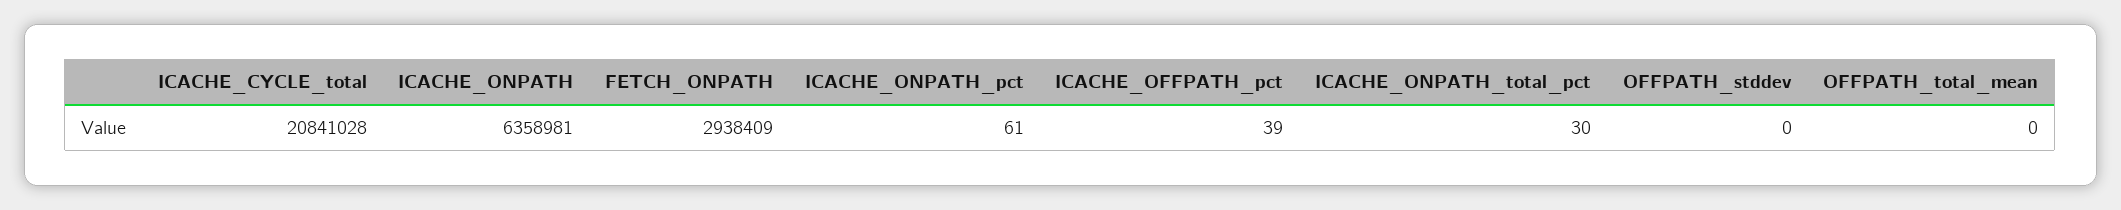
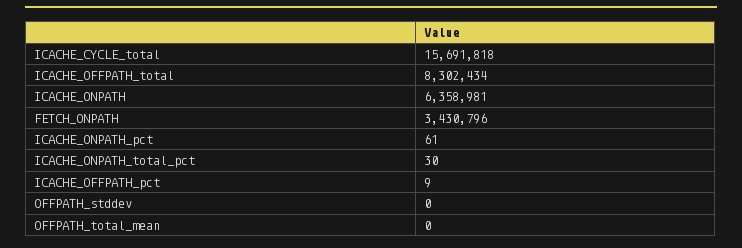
ICACHE_CYCLE_total: 20841028 -> 15691818
FETCH_ONPATH: 2938409 -> 3430796
ICACHE_OFFPATH_pct: 39 -> 9
ICACHE_OFFPATH_total: none -> 8302434

